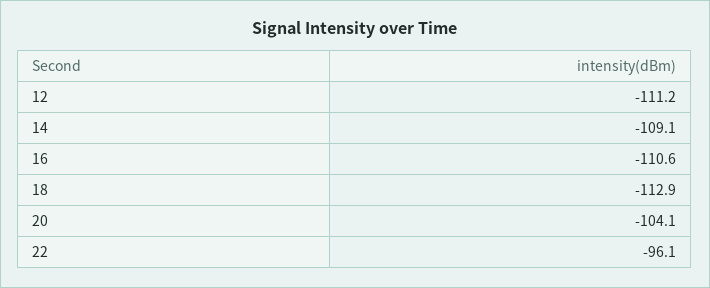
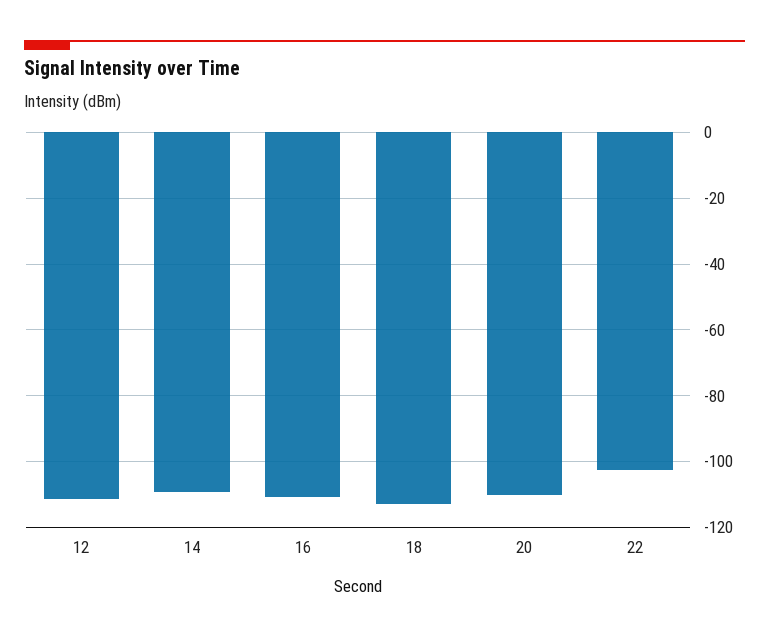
20: -104.1 -> -110
22: -96.1 -> -102

